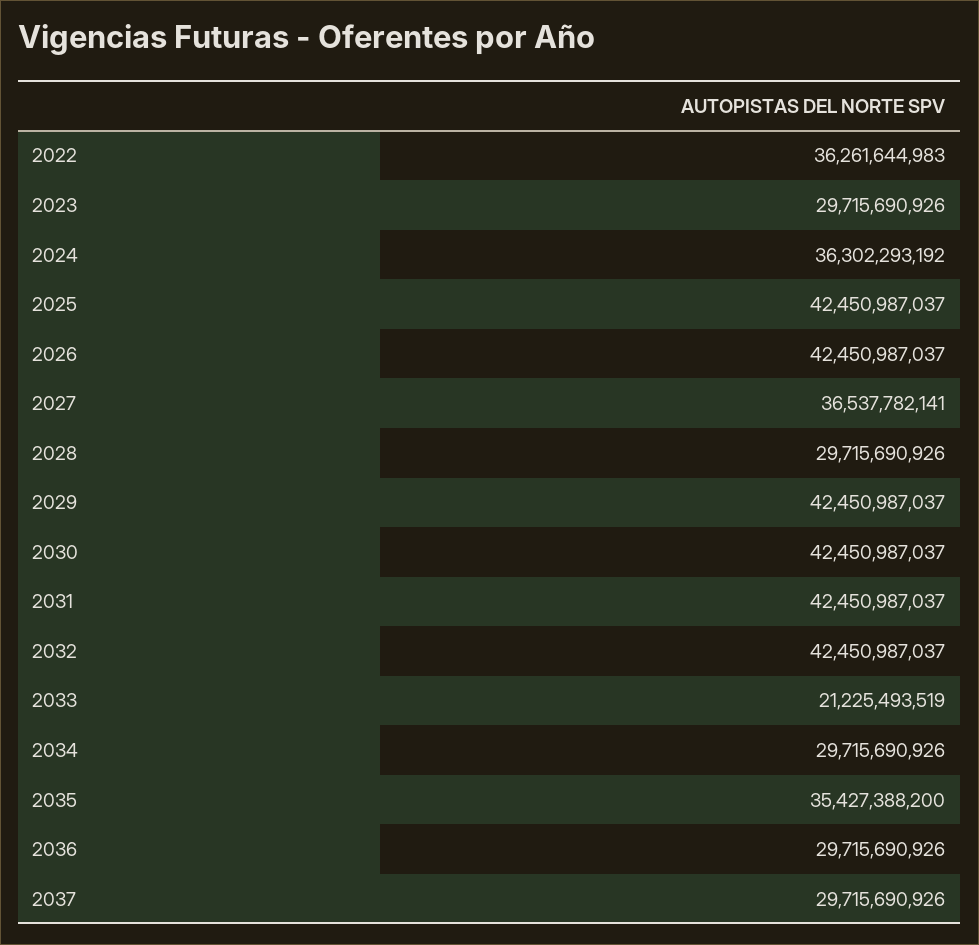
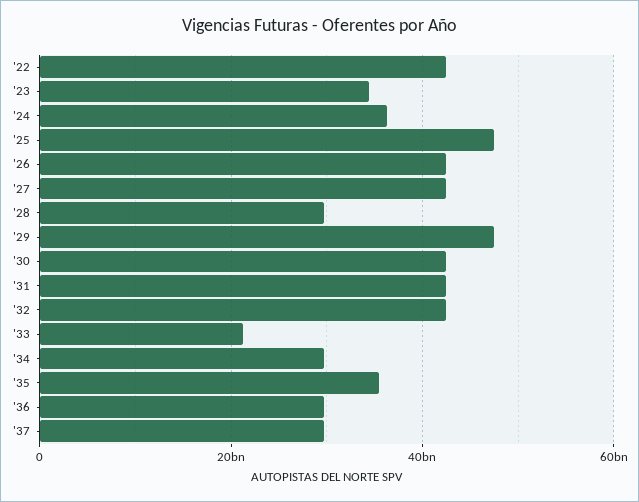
2022: 36261644983 -> 42000000000
2023: 29715690926 -> 34000000000
2025: 42450987037 -> 48000000000
2027: 36537782141 -> 42000000000
2029: 42450987037 -> 48000000000

